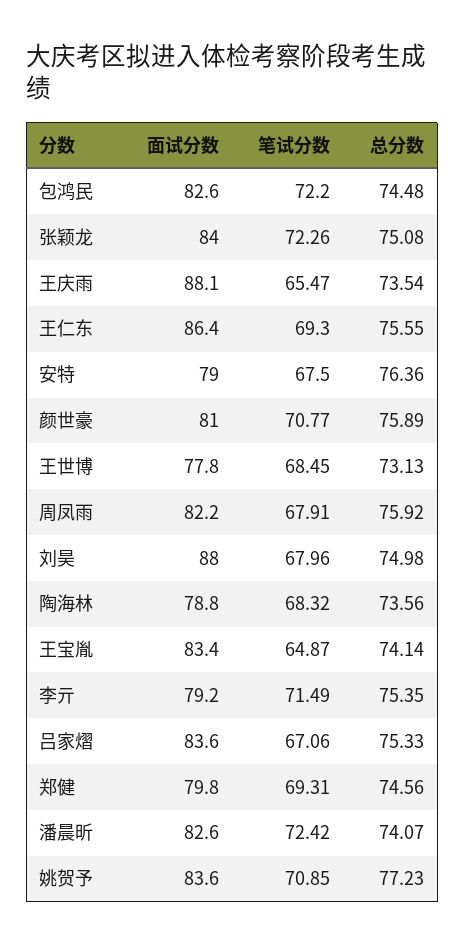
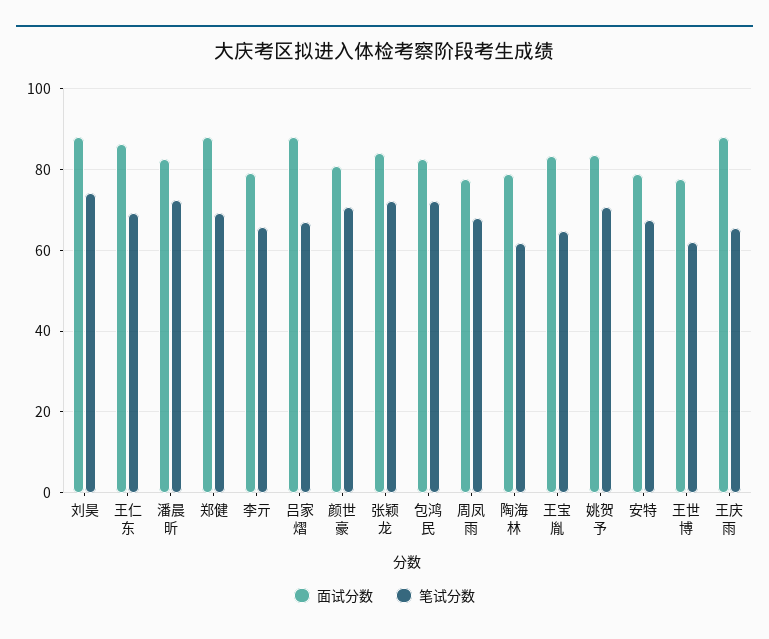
总分数, 包鸿民: 74.48 -> none
总分数, 张颖龙: 75.08 -> none
总分数, 王庆雨: 73.54 -> none
总分数, 王仁东: 75.55 -> none
总分数, 安特: 76.36 -> none
总分数, 颜世豪: 75.89 -> none
笔试分数, 王世博: 68.45 -> 62
总分数, 王世博: 73.13 -> none
面试分数, 周凤雨: 82.2 -> 78
总分数, 周凤雨: 75.92 -> none
笔试分数, 刘昊: 67.96 -> 74
总分数, 刘昊: 74.98 -> none
笔试分数, 陶海林: 68.32 -> 62
总分数, 陶海林: 73.56 -> none
总分数, 王宝胤: 74.14 -> none
笔试分数, 李亓: 71.49 -> 66
总分数, 李亓: 75.35 -> none
面试分数, 吕家熠: 83.6 -> 88
总分数, 吕家熠: 75.33 -> none
面试分数, 郑健: 79.8 -> 88
总分数, 郑健: 74.56 -> none
总分数, 潘晨昕: 74.07 -> none
总分数, 姚贺予: 77.23 -> none

